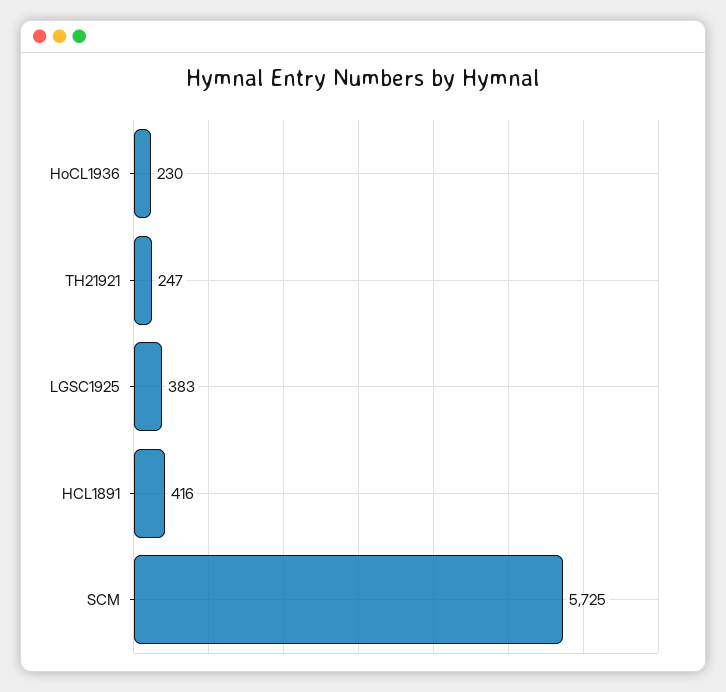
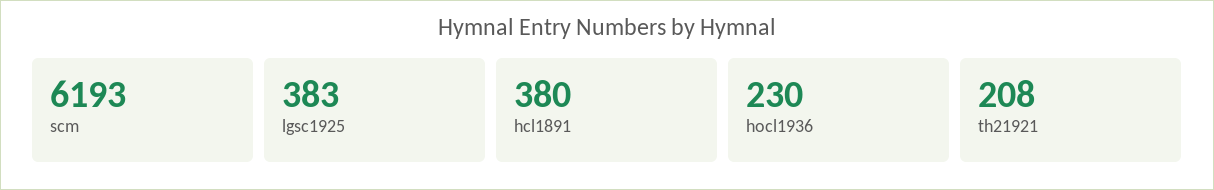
TH21921: 247 -> 208
HCL1891: 416 -> 380
SCM: 5725 -> 6193

